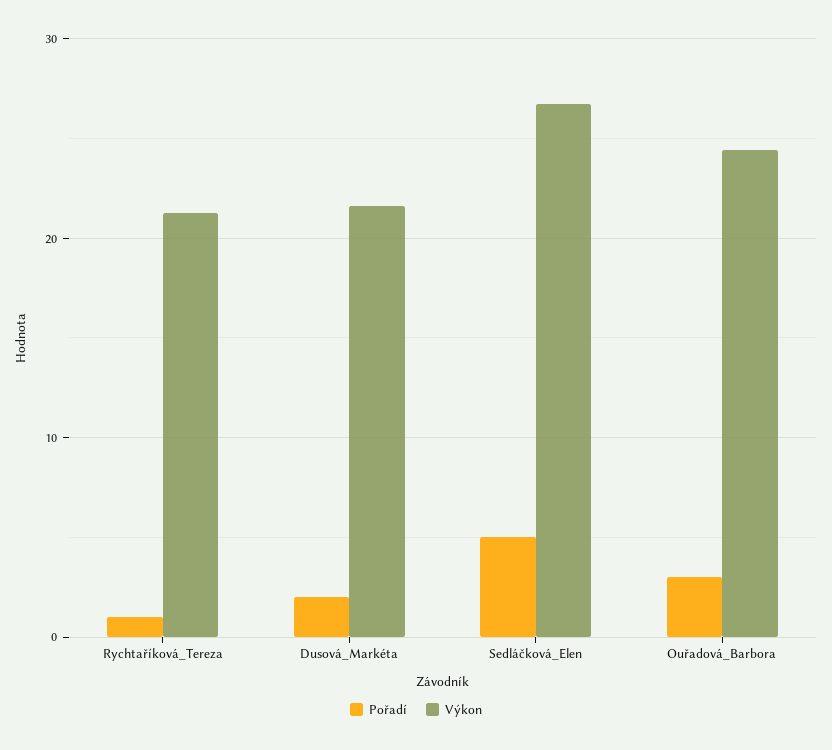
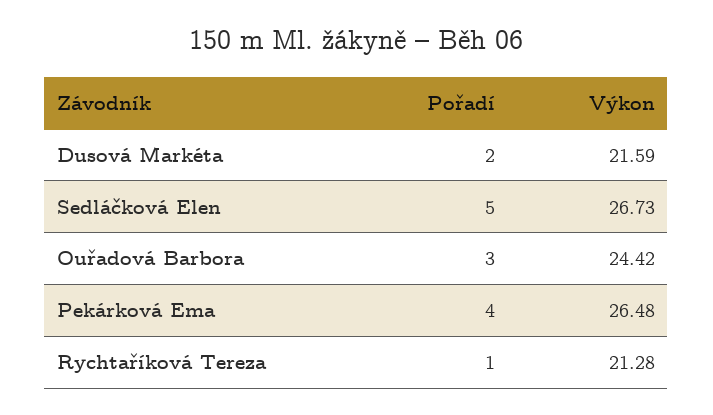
Pořadí, Pekárková Ema: none -> 4
Výkon, Pekárková Ema: none -> 26.48

